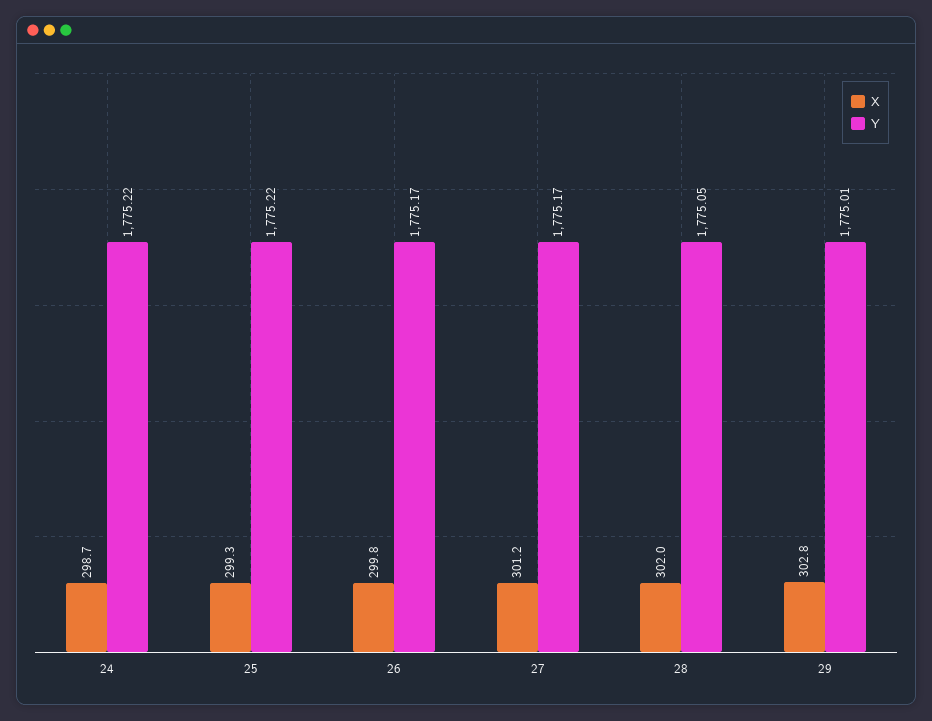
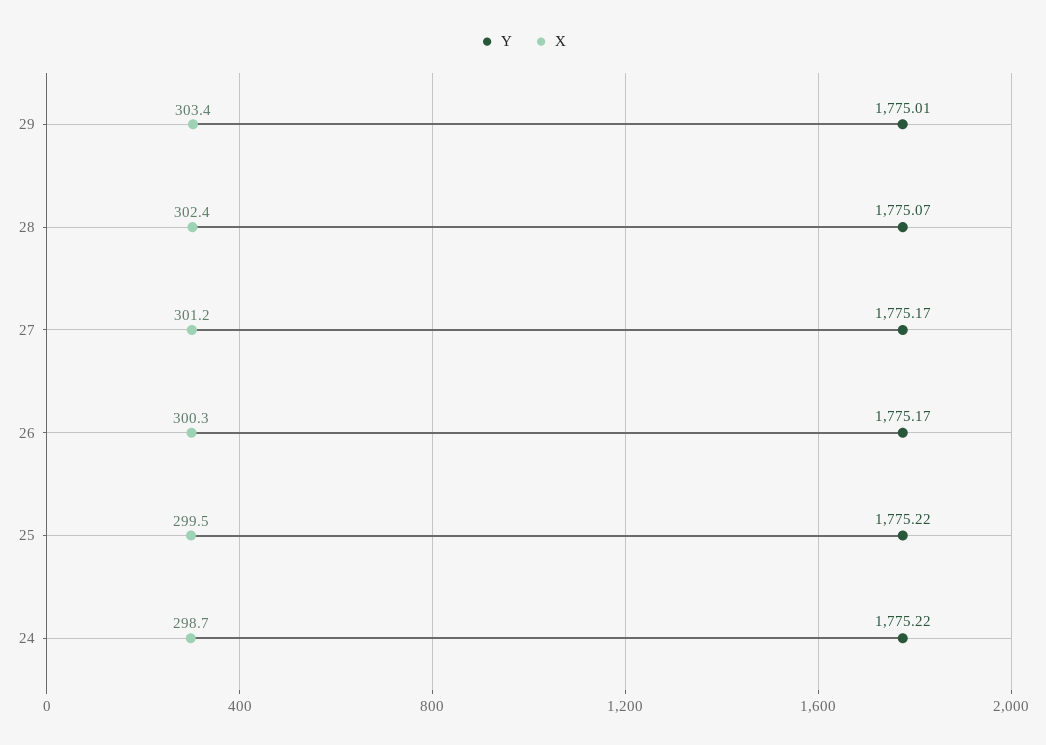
X, 25: 299.3 -> 299.5
X, 26: 299.8 -> 300.3
X, 28: 302 -> 302.4
Y, 28: 1775.05 -> 1775.07
X, 29: 302.8 -> 303.4

